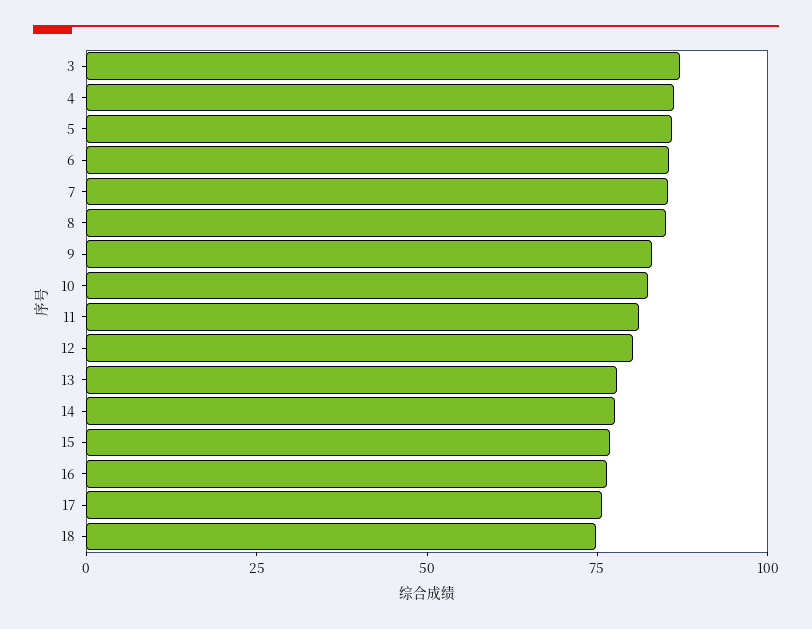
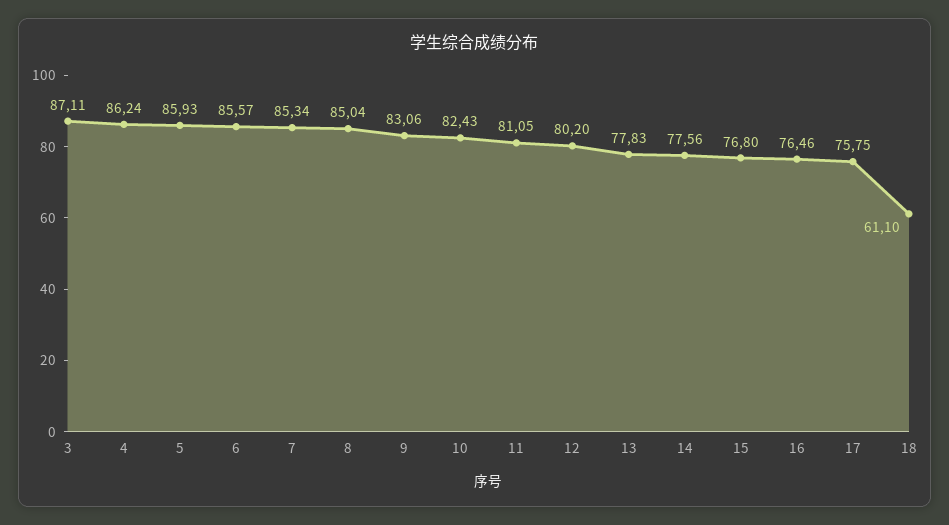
18: 75 -> 61.1

